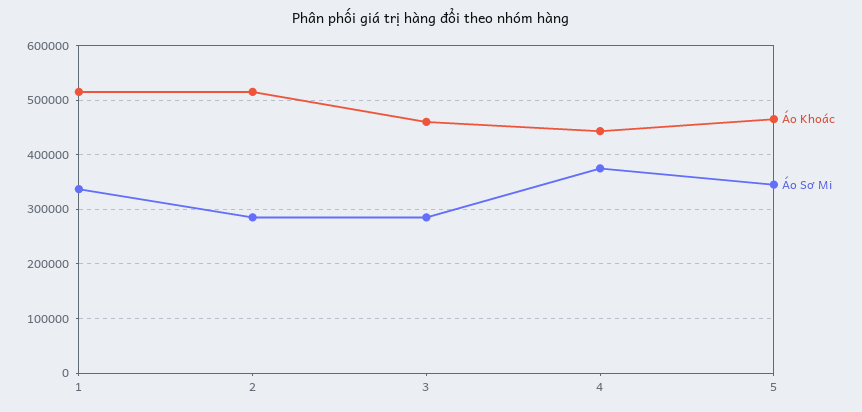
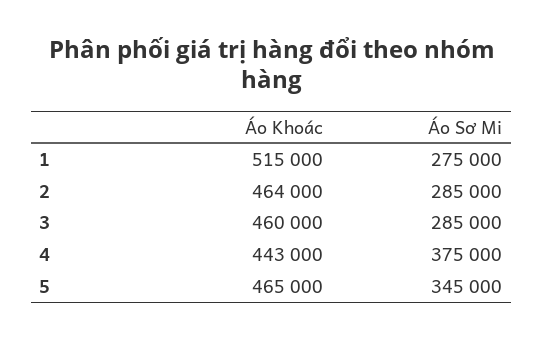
Áo Sơ Mi, 1: 340000 -> 275000
Áo Khoác, 2: 520000 -> 464000

